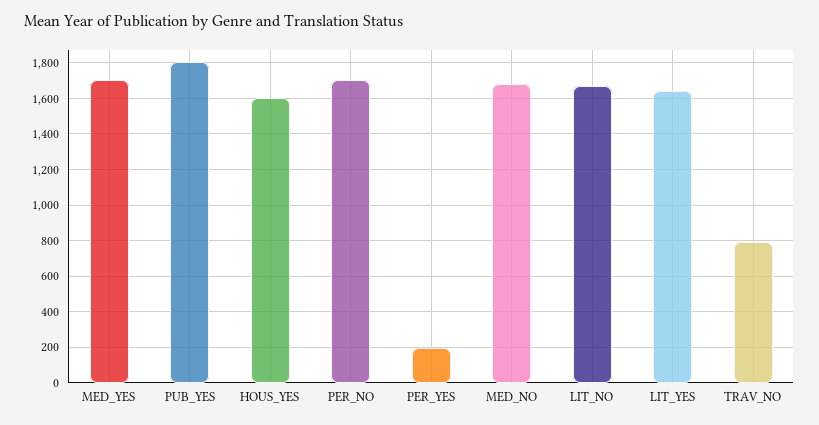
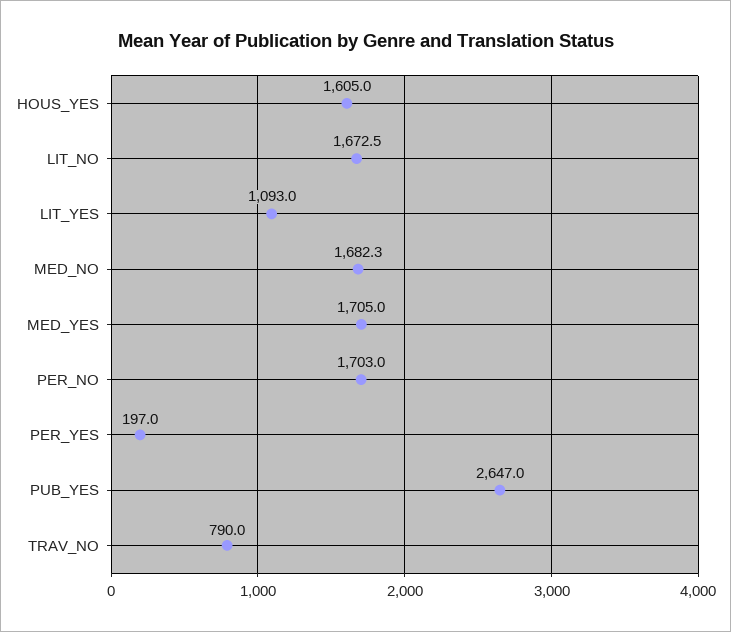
PUB_YES: 1800 -> 2647
LIT_YES: 1650 -> 1093

